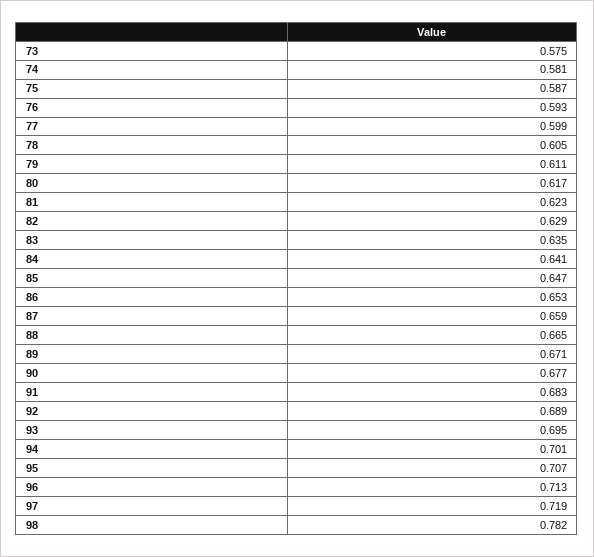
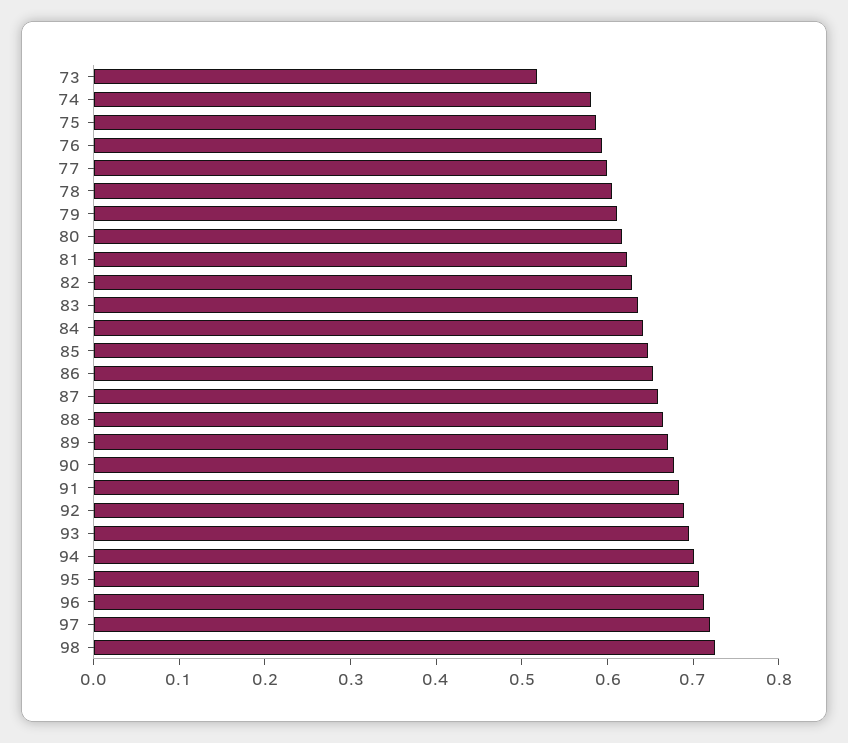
73: 0.575 -> 0.52
98: 0.782 -> 0.72

